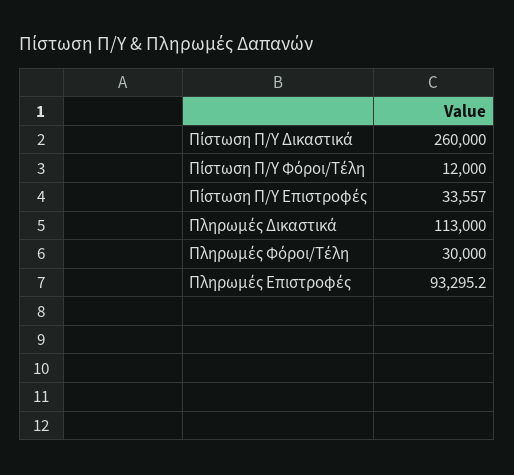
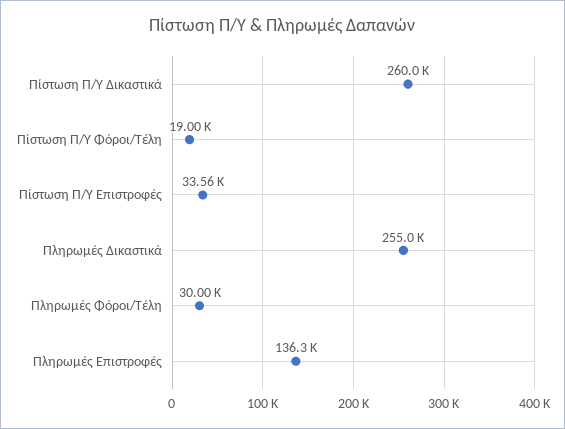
Πίστωση Π/Υ Φόροι/Τέλη: 12000 -> 19000
Πληρωμές Δικαστικά: 113000 -> 255000
Πληρωμές Επιστροφές: 93295.2 -> 136300

